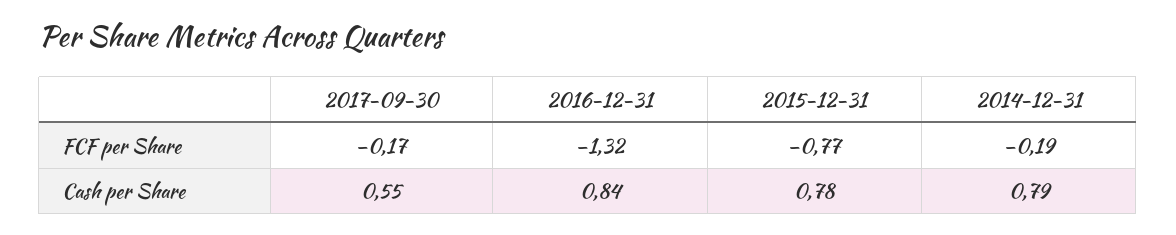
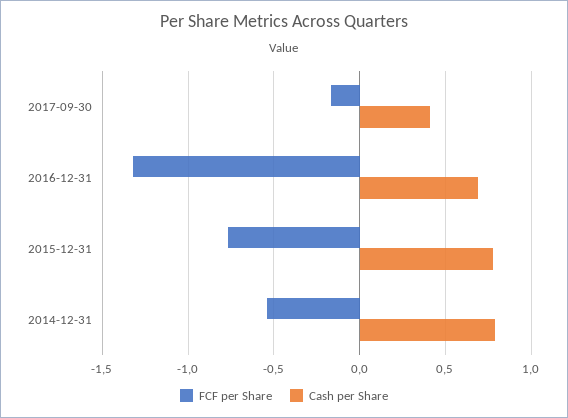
FCF per Share, 2014-12-31: -0.19 -> -0.55
Cash per Share, 2017-09-30: 0.55 -> 0.4
Cash per Share, 2016-12-31: 0.84 -> 0.7

